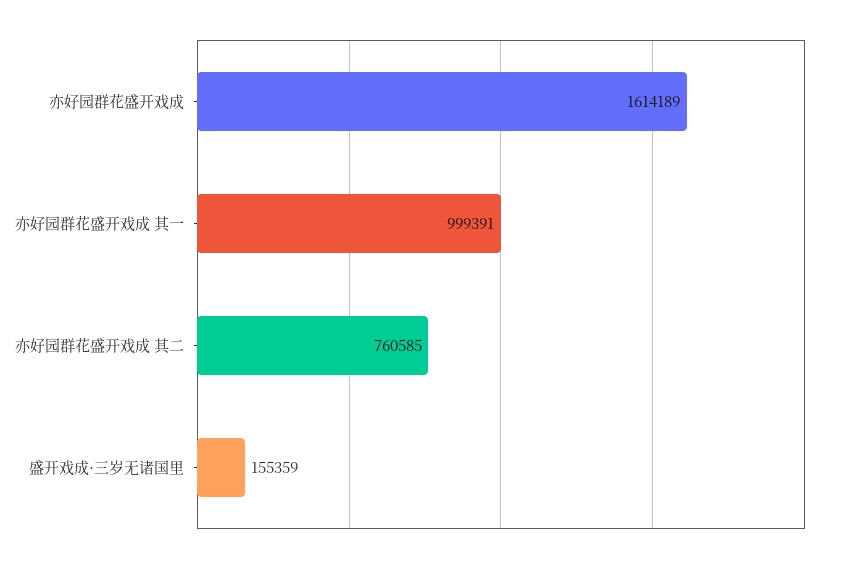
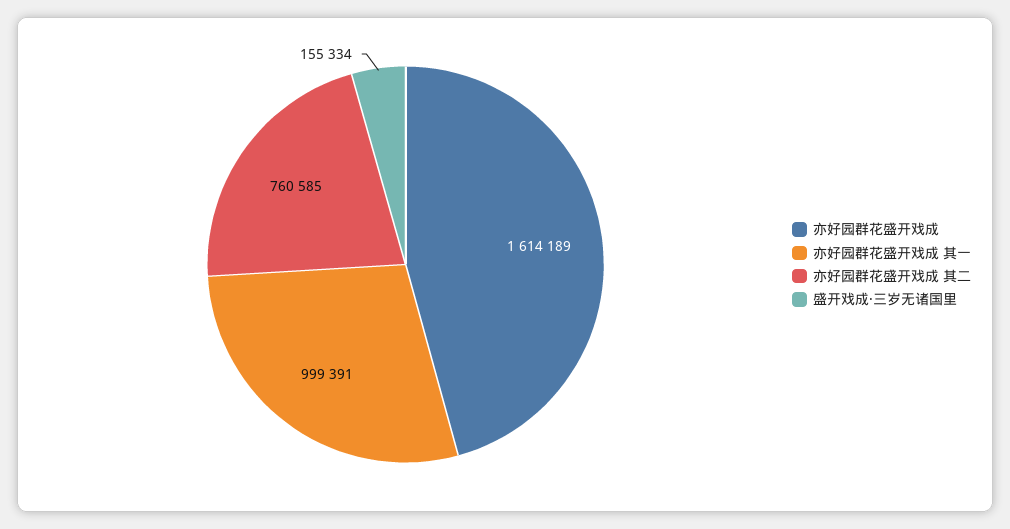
盛开戏成·三岁无诸国里: 155359 -> 155334

